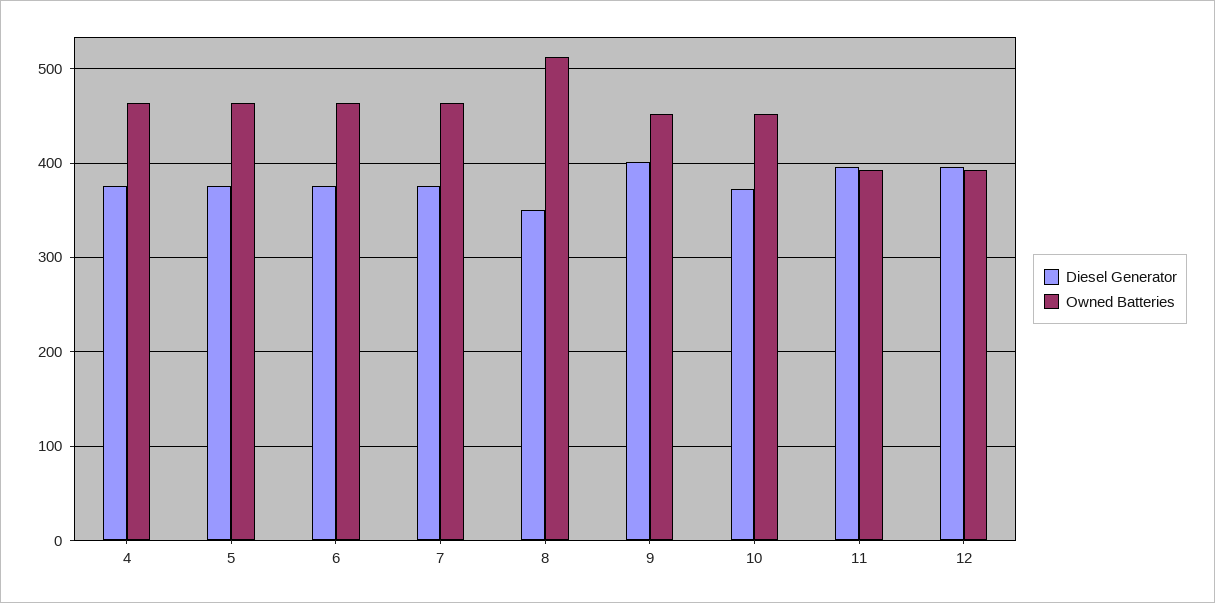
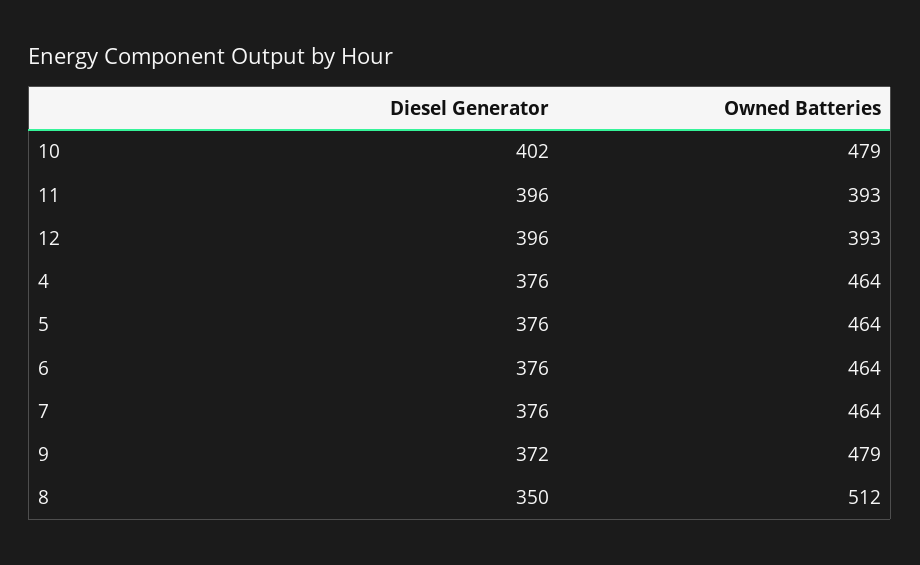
Diesel Generator, 9: 400 -> 372
Owned Batteries, 9: 450 -> 479
Diesel Generator, 10: 370 -> 402
Owned Batteries, 10: 450 -> 479

